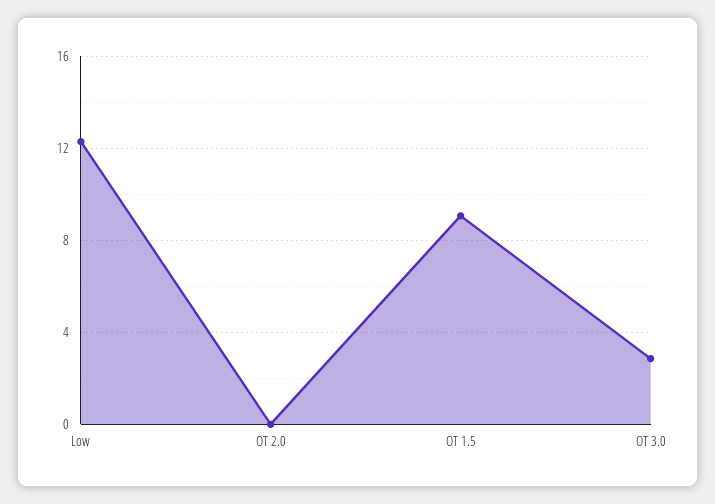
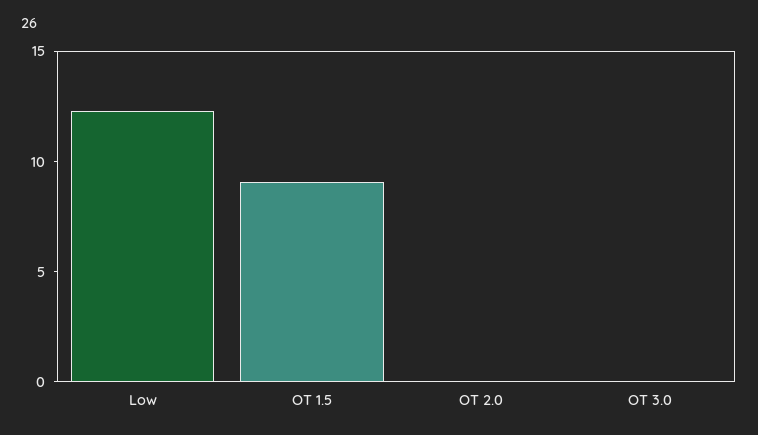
OT 3.0: 3 -> 0

